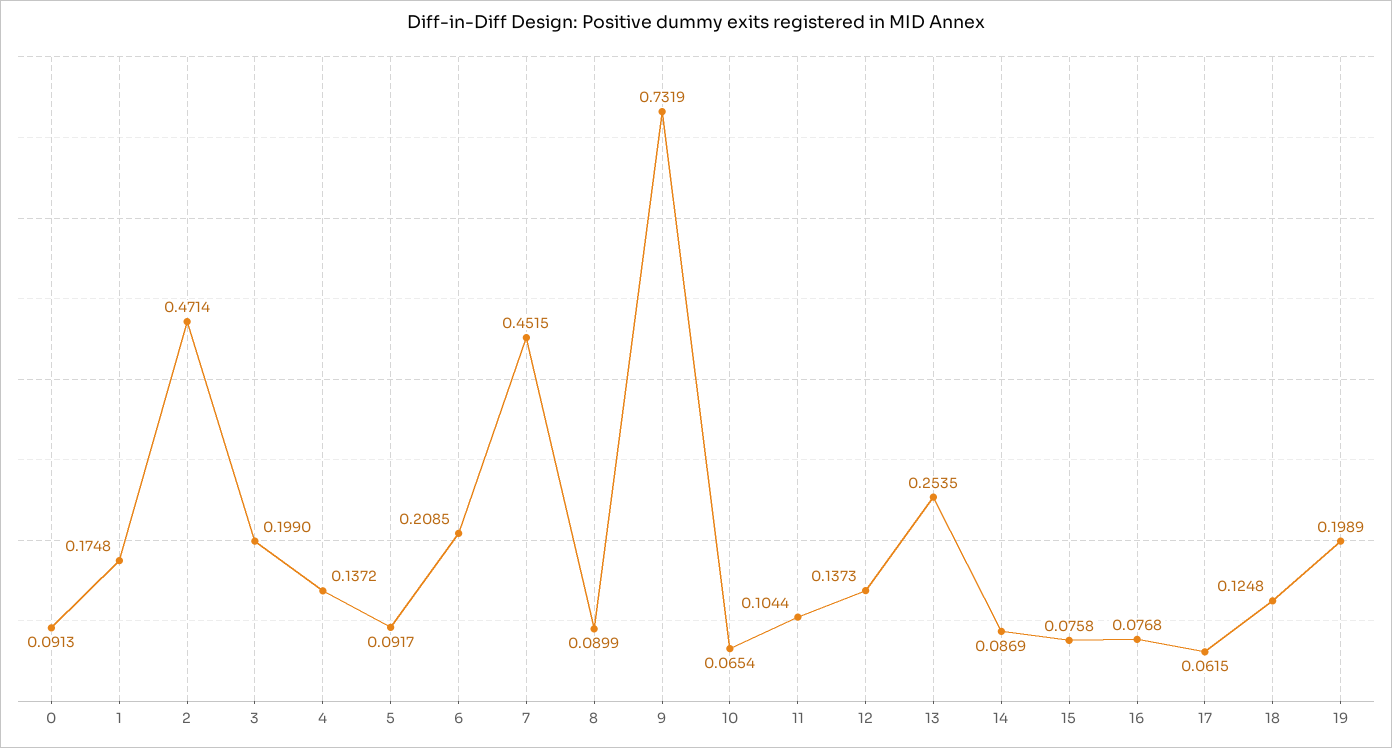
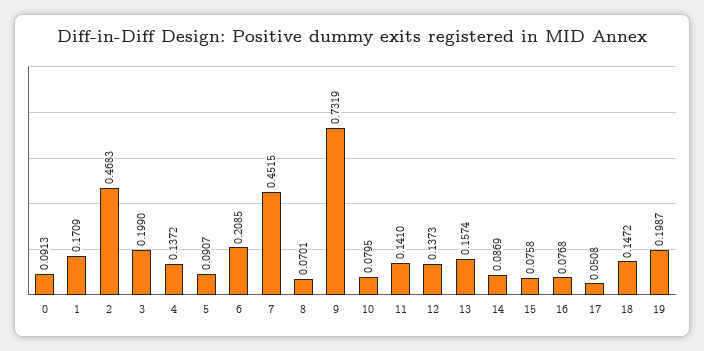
1: 0.1748 -> 0.1709
2: 0.4714 -> 0.4683
5: 0.0917 -> 0.0907
8: 0.0899 -> 0.0701
10: 0.0654 -> 0.0795
11: 0.1044 -> 0.141
13: 0.2535 -> 0.1574
17: 0.0615 -> 0.0508
18: 0.1248 -> 0.1472
19: 0.1989 -> 0.1987

